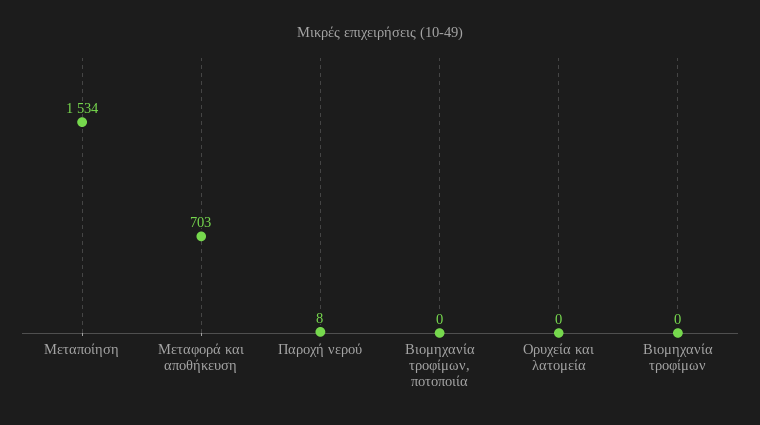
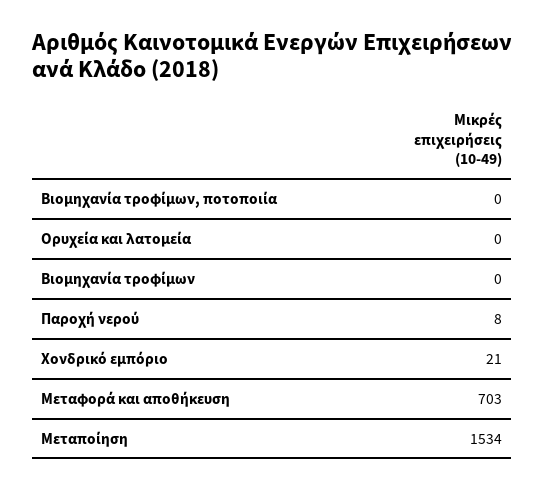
Χονδρικό εμπόριο: none -> 21

